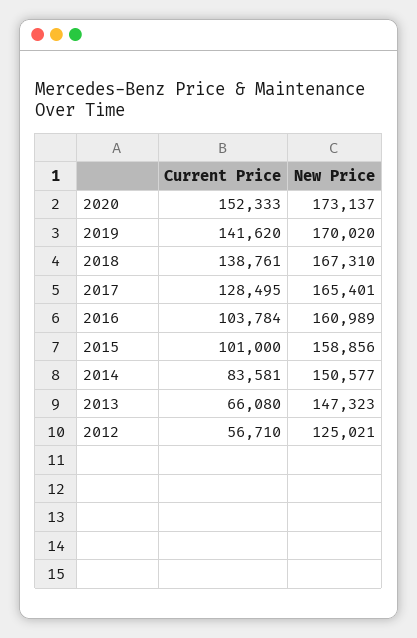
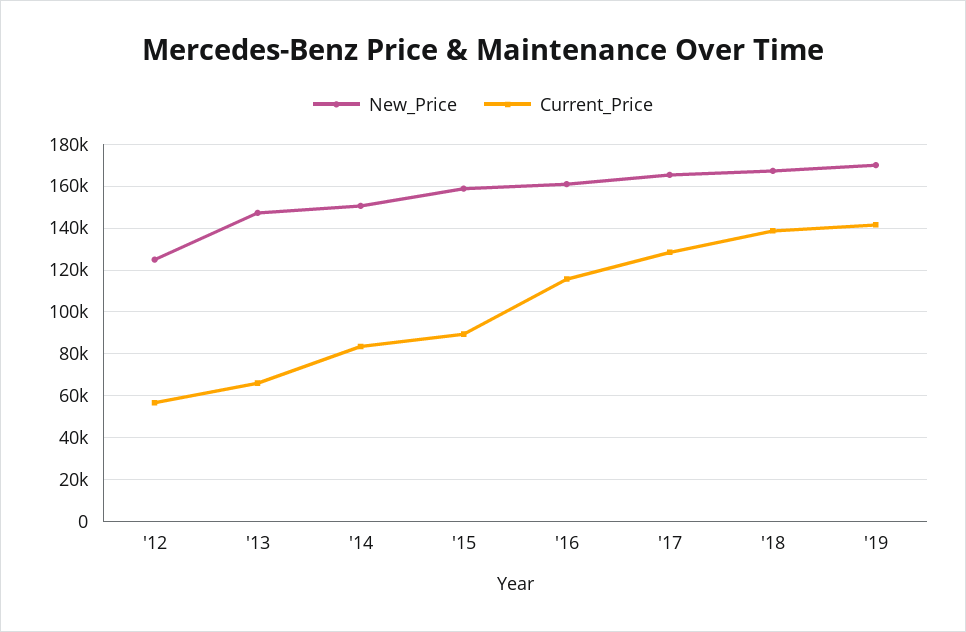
Current Price, 2020: 152333 -> none
New Price, 2020: 173137 -> none
Current Price, 2016: 103784 -> 115000
Current Price, 2015: 101000 -> 90000

